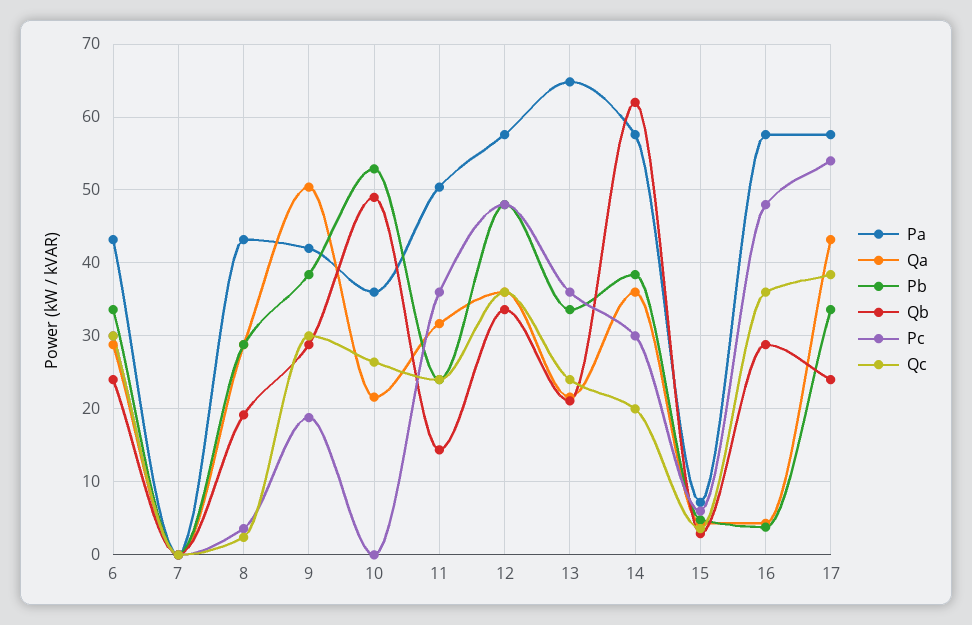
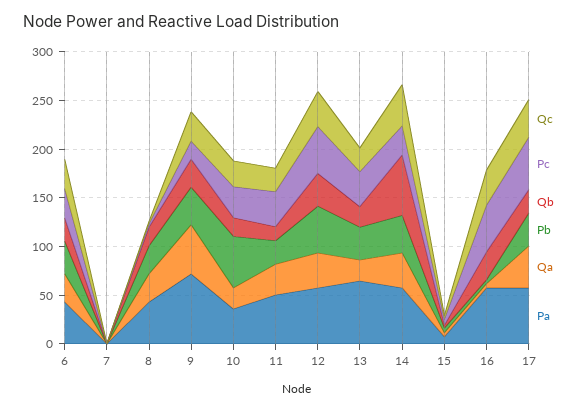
Pa, 9: 42 -> 70
Qb, 10: 49 -> 20
Pc, 10: 0 -> 30
Qc, 14: 20 -> 40

